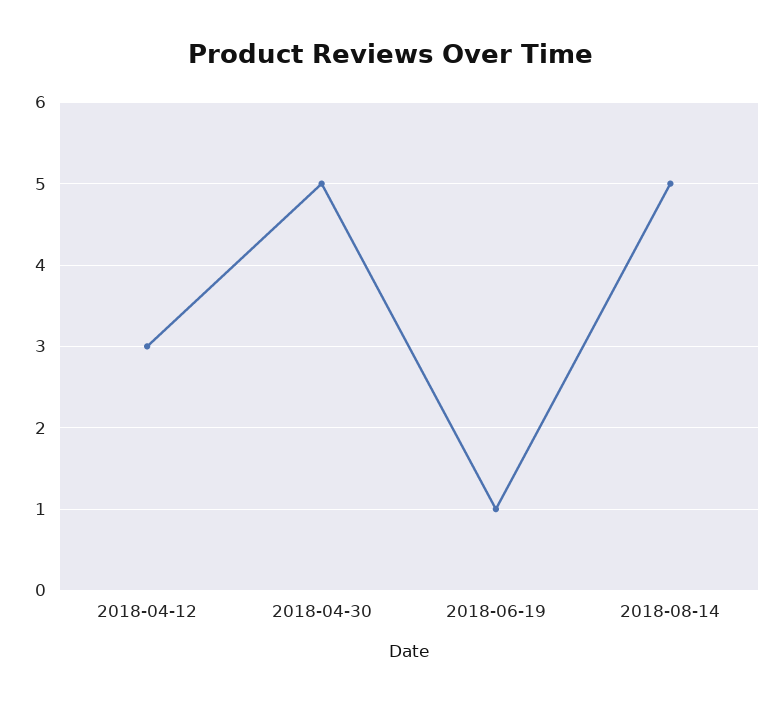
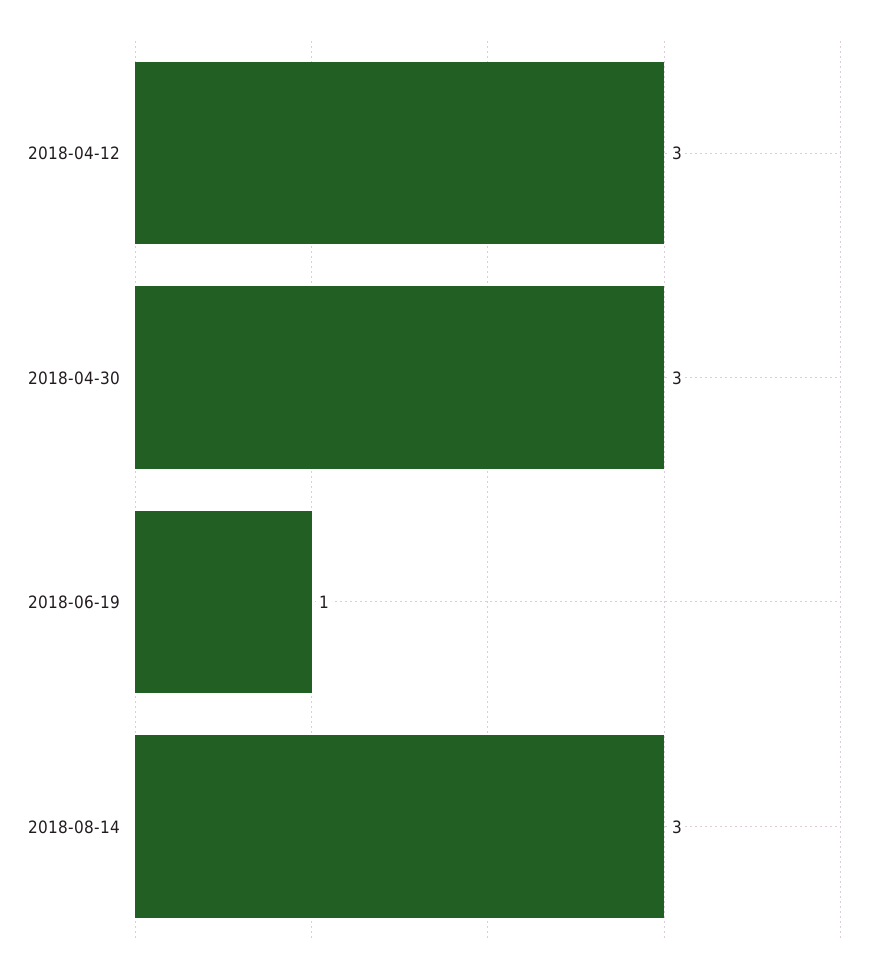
2018-04-30: 5 -> 3
2018-08-14: 5 -> 3

